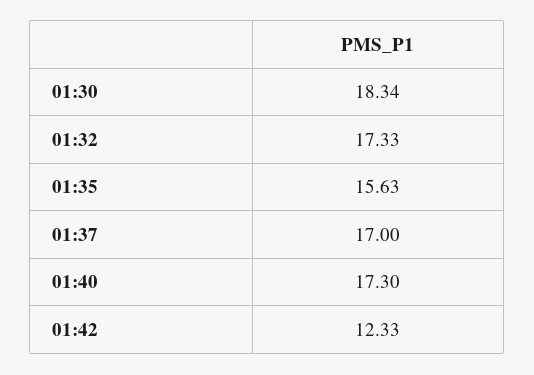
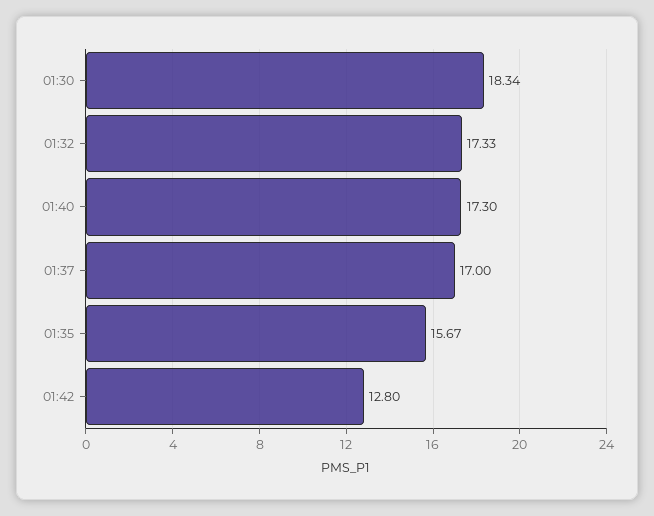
01:35: 15.63 -> 15.67
01:42: 12.33 -> 12.8

